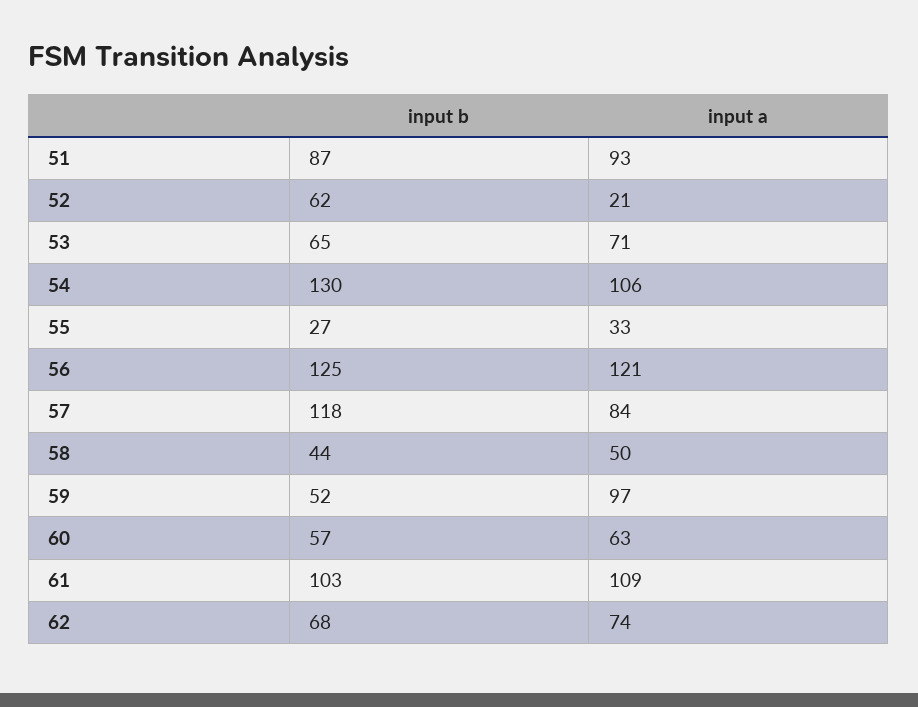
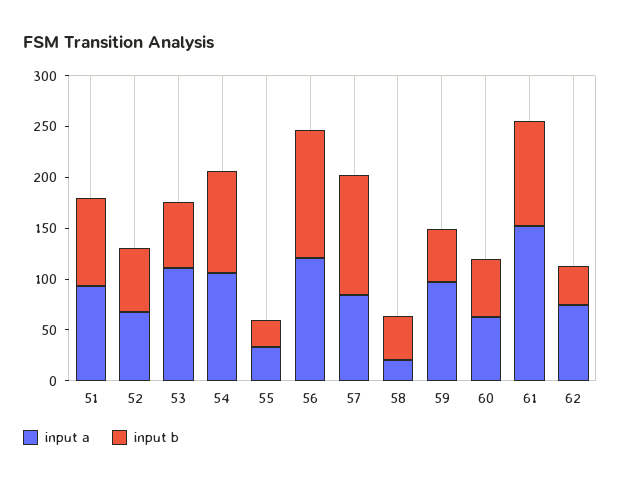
input a, 52: 21 -> 70
input a, 53: 71 -> 110
input b, 54: 130 -> 100
input a, 58: 50 -> 20
input a, 61: 109 -> 150
input b, 62: 68 -> 40

